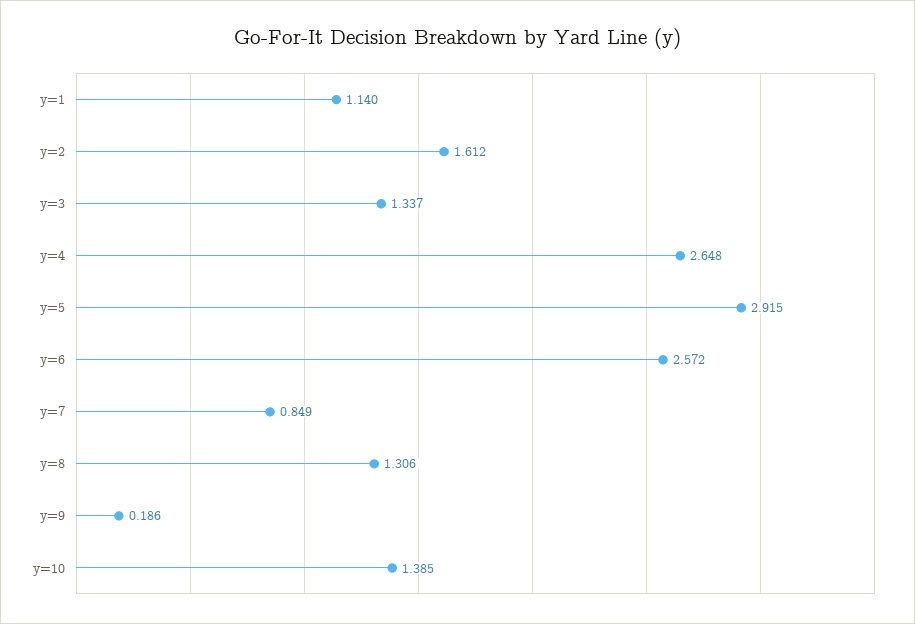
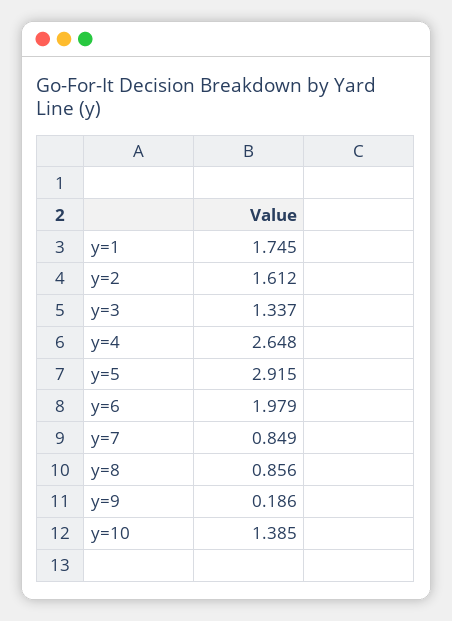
y=1: 1.14 -> 1.745
y=6: 2.572 -> 1.979
y=8: 1.306 -> 0.856

